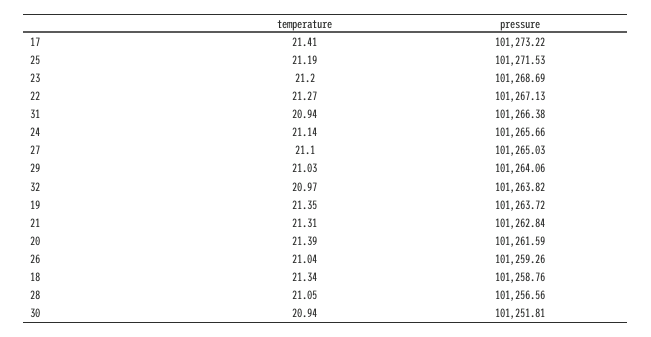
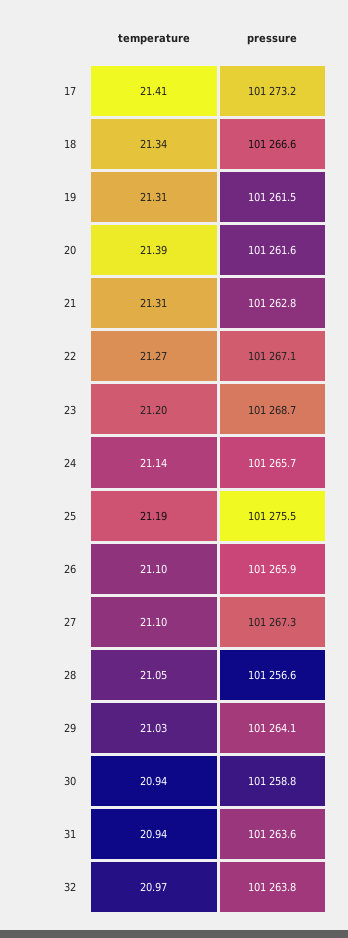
pressure, 25: 101271.53 -> 101275.5
pressure, 31: 101266.38 -> 101263.6
pressure, 27: 101265.03 -> 101267.3
temperature, 19: 21.35 -> 21.31
pressure, 19: 101263.72 -> 101261.5
temperature, 26: 21.04 -> 21.1
pressure, 26: 101259.26 -> 101265.9
pressure, 18: 101258.76 -> 101266.6
pressure, 30: 101251.81 -> 101258.8

